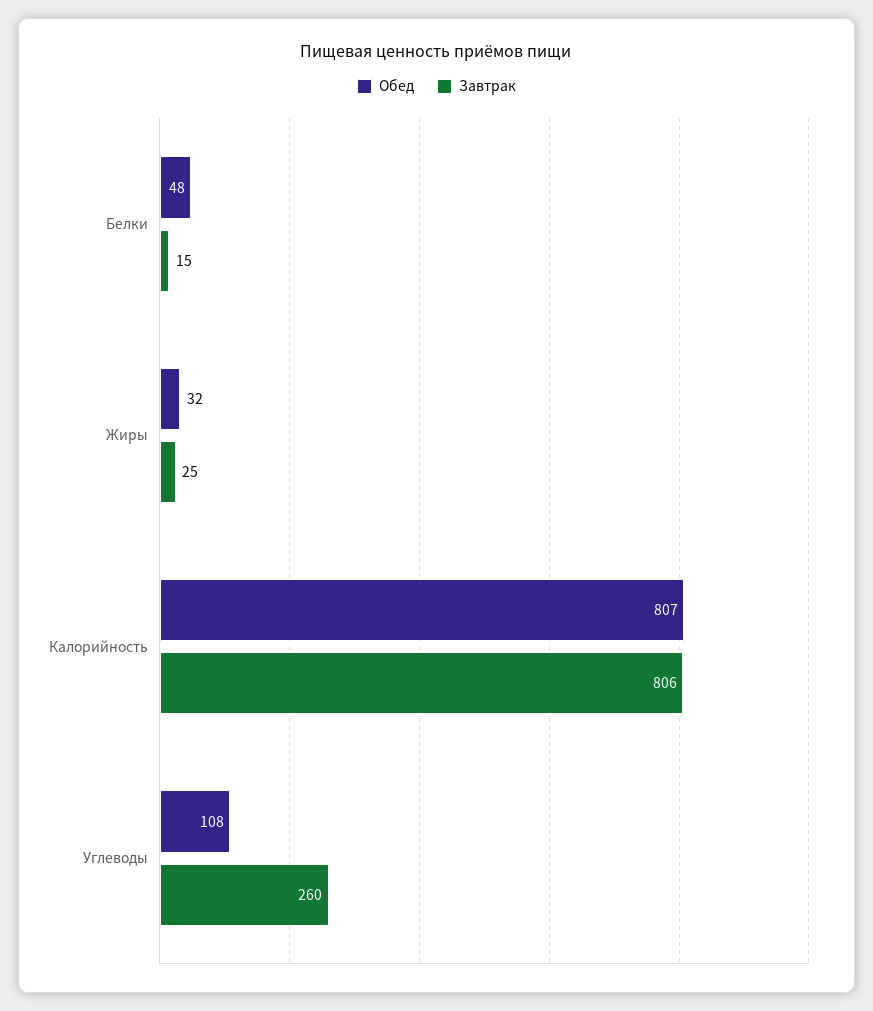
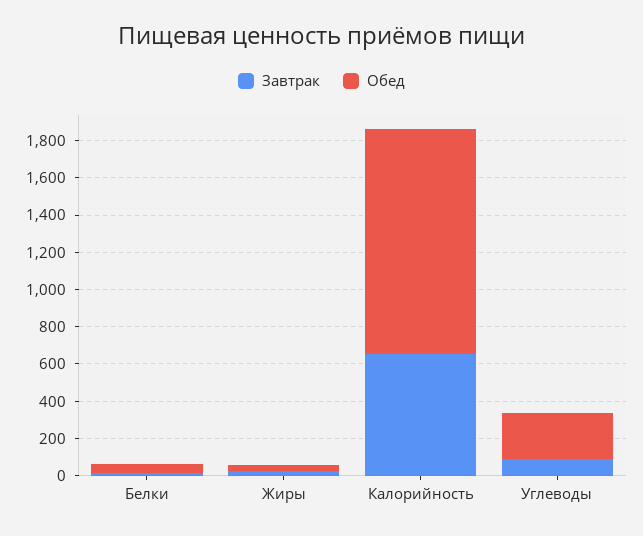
Обед, Калорийность: 807 -> 1200
Завтрак, Калорийность: 806 -> 650
Обед, Углеводы: 108 -> 250
Завтрак, Углеводы: 260 -> 100

